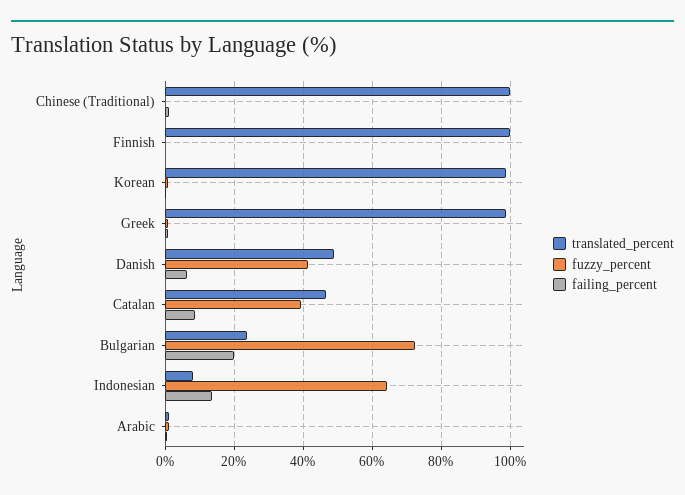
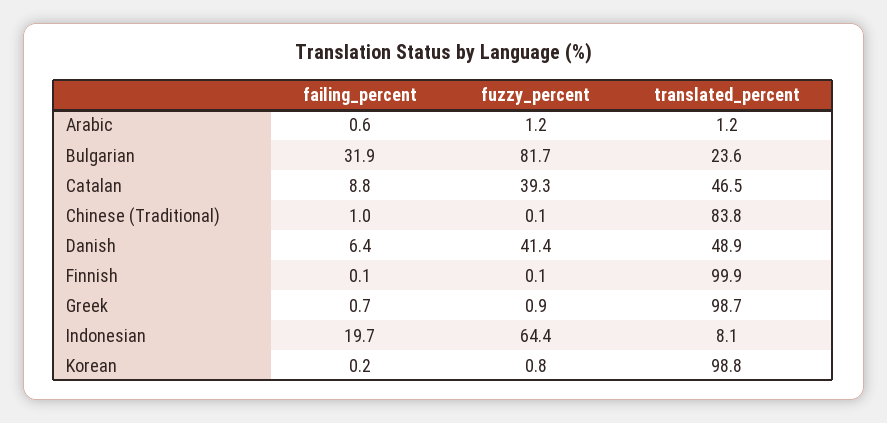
translated_percent, Chinese (Traditional): 100 -> 83.8
fuzzy_percent, Bulgarian: 72 -> 81.7
failing_percent, Bulgarian: 20 -> 31.9
failing_percent, Indonesian: 14 -> 19.7

